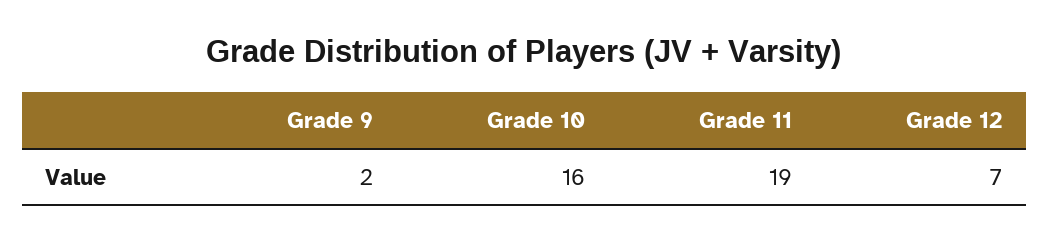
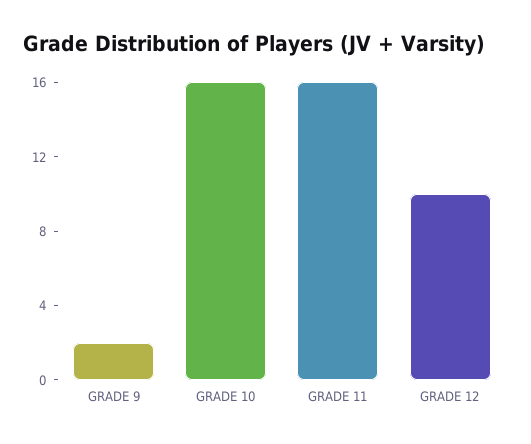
Grade 11: 19 -> 16
Grade 12: 7 -> 10

